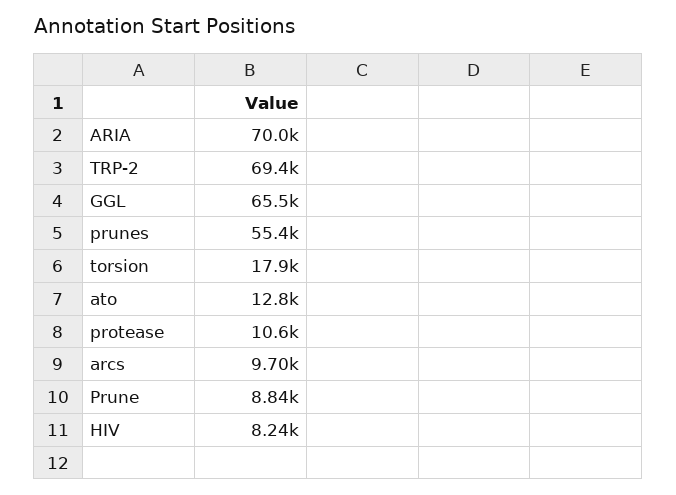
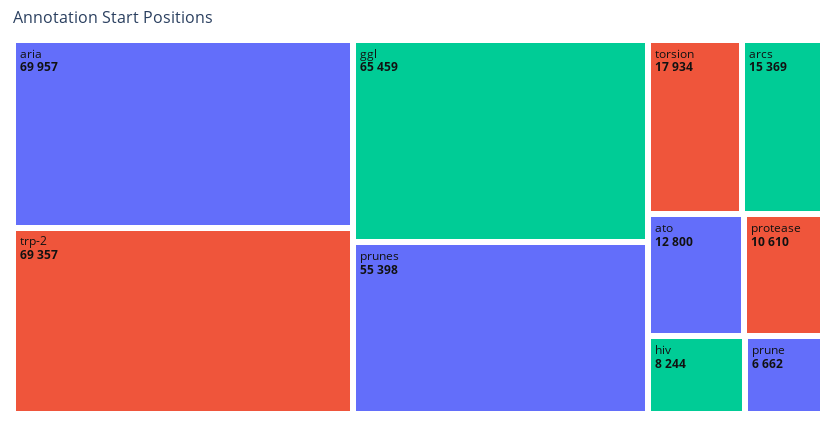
arcs: 9700 -> 15369
Prune: 8840 -> 6662

